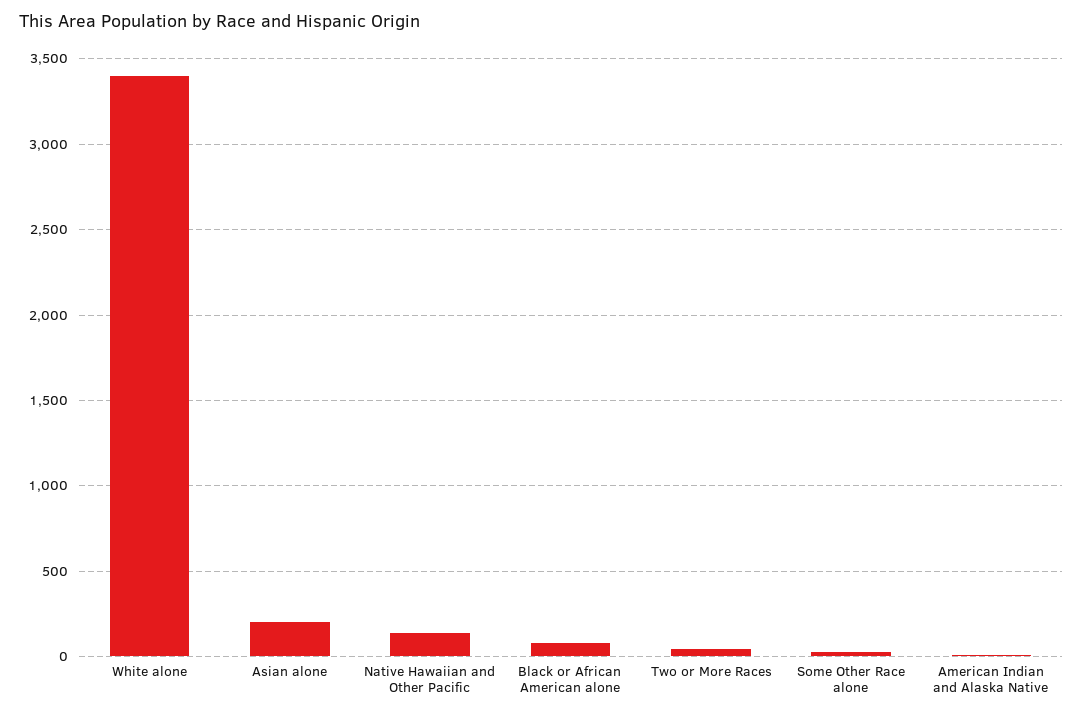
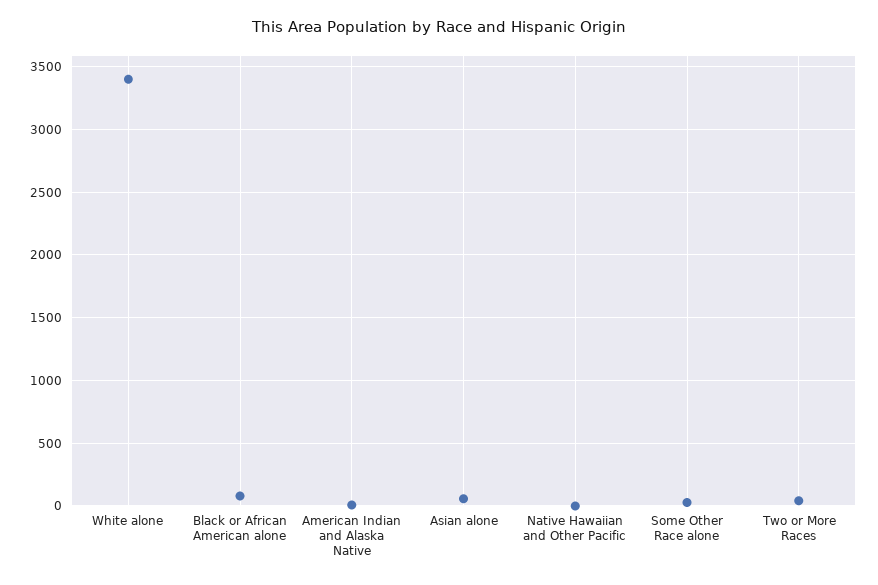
Asian alone: 200 -> 50
Native Hawaiian and Other Pacific: 150 -> 0

